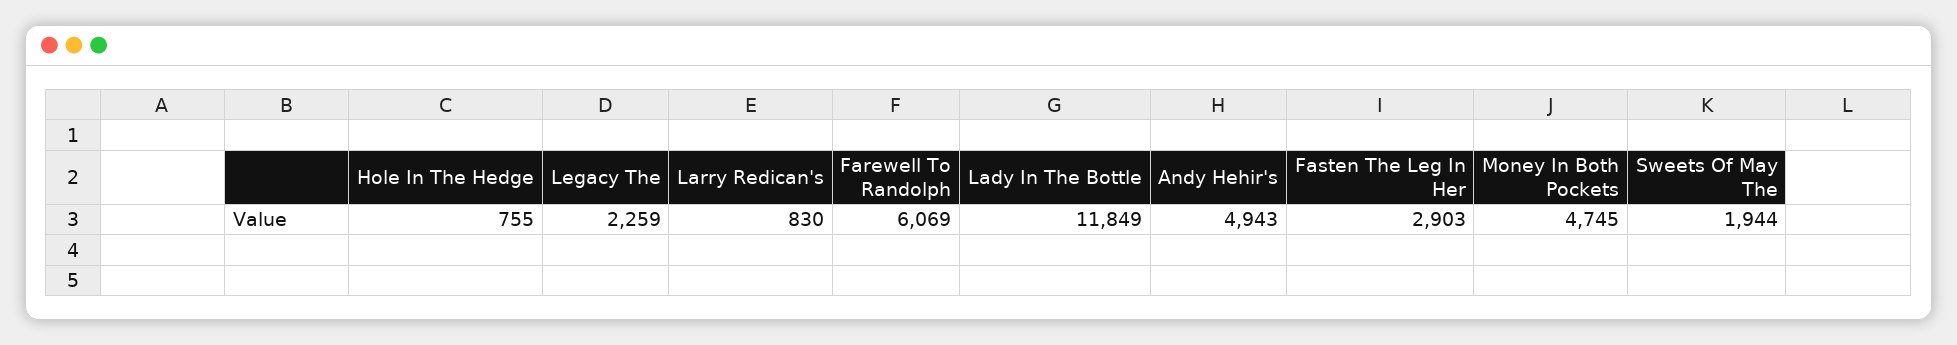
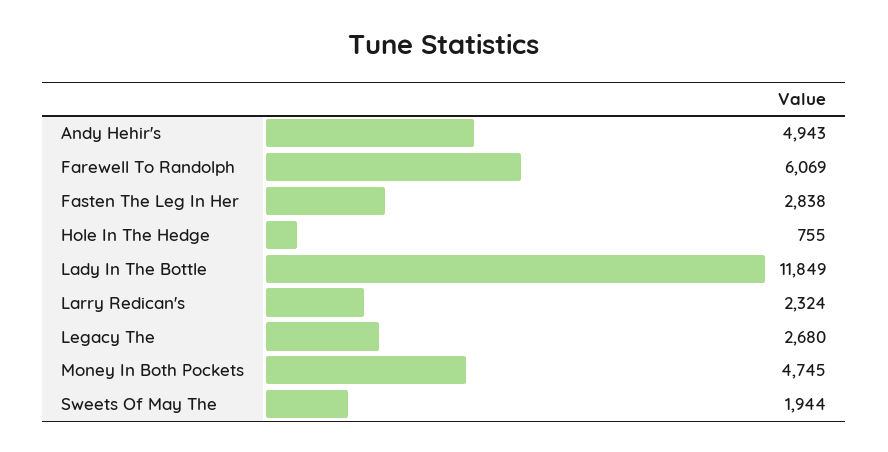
Legacy The: 2259 -> 2680
Larry Redican's: 830 -> 2324
Fasten The Leg In Her: 2903 -> 2838

